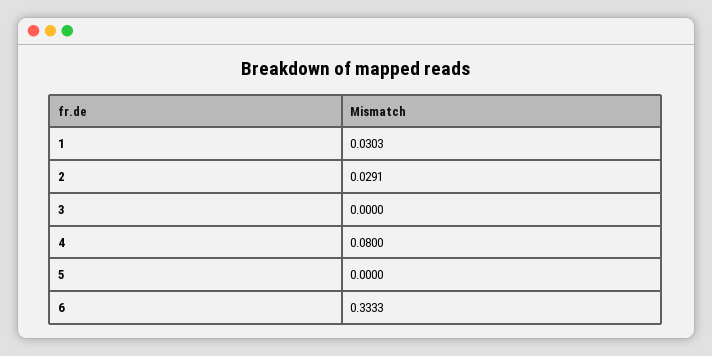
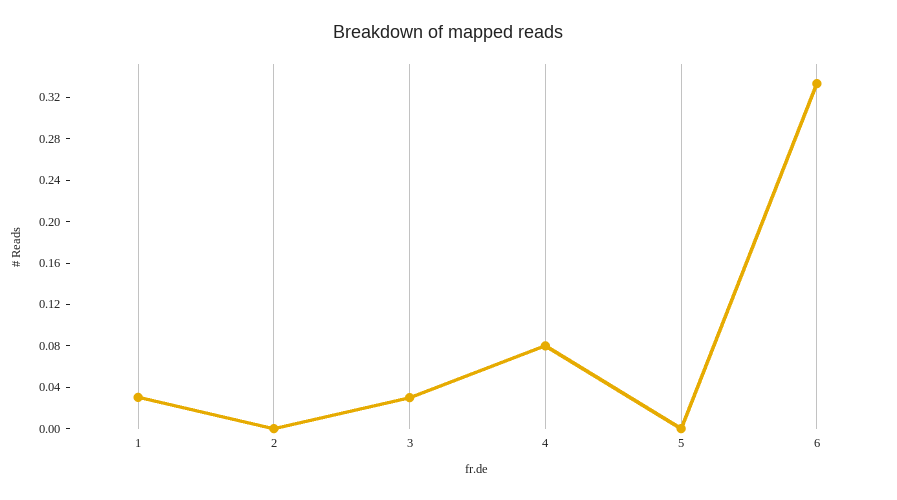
2: 0.0291 -> 0
3: 0 -> 0.03

